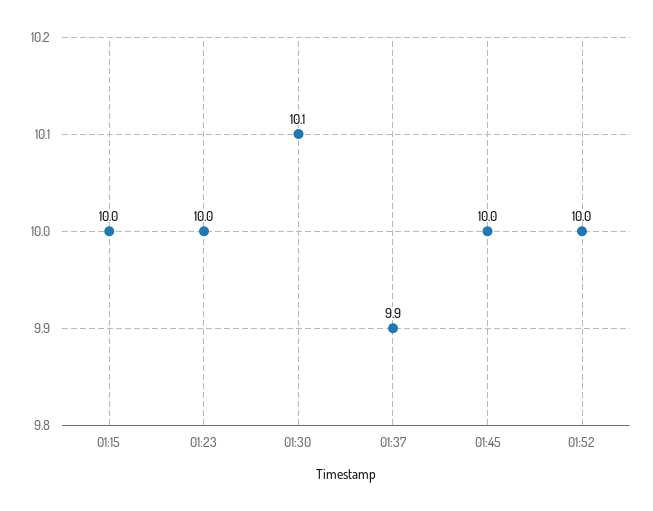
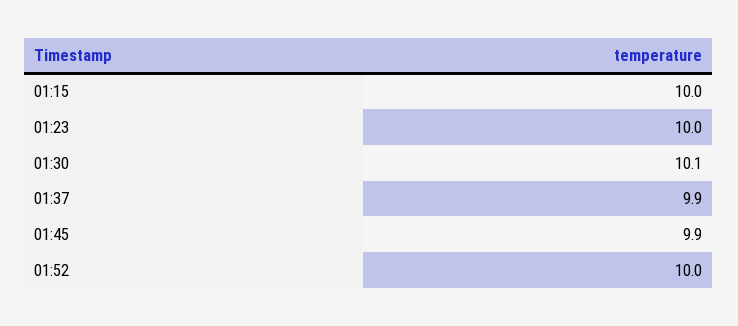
01:45: 10 -> 9.9

